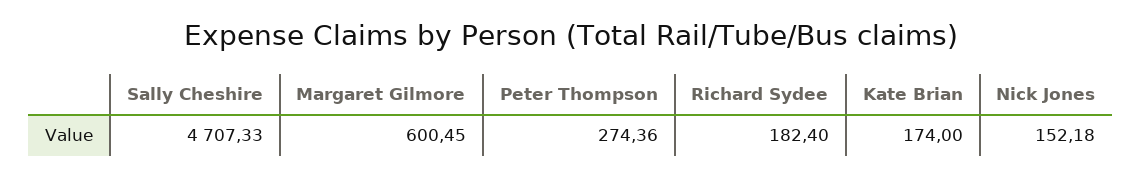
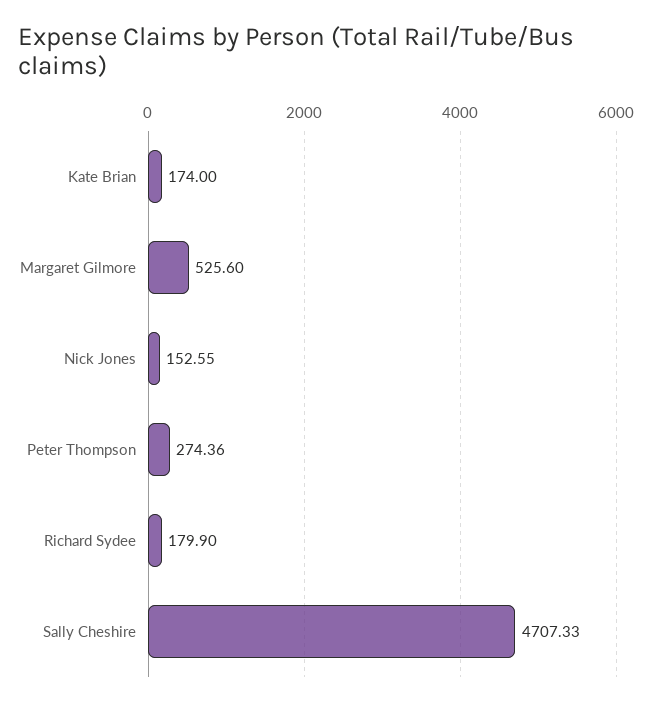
Margaret Gilmore: 600.45 -> 525.6
Richard Sydee: 182.4 -> 179.9
Nick Jones: 152.18 -> 152.55

